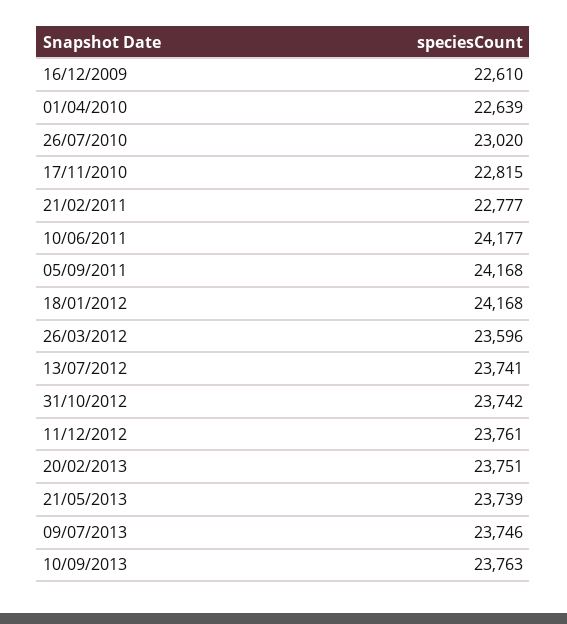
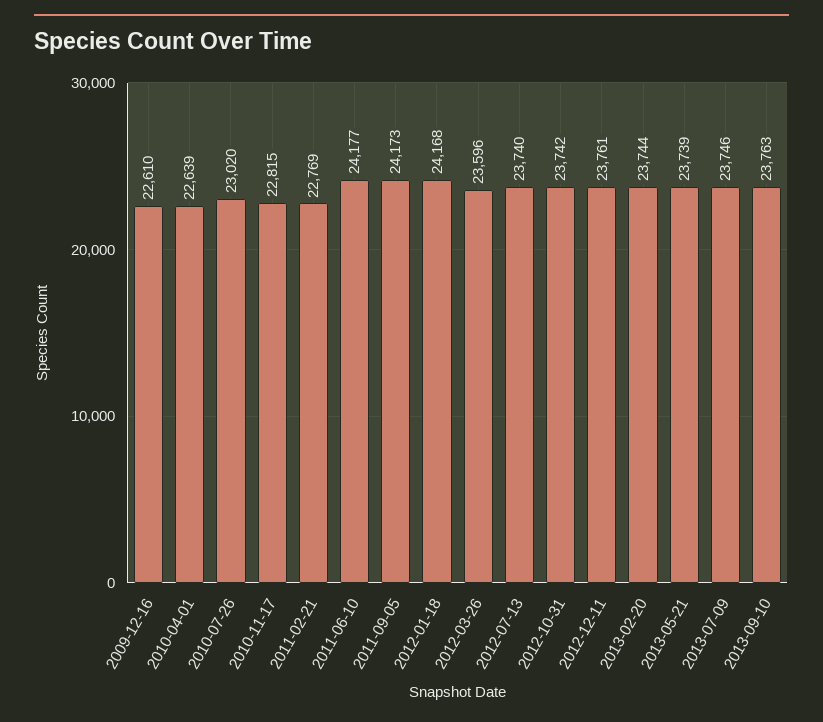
21/02/2011: 22777 -> 22769
05/09/2011: 24168 -> 24173
13/07/2012: 23741 -> 23740
20/02/2013: 23751 -> 23744

